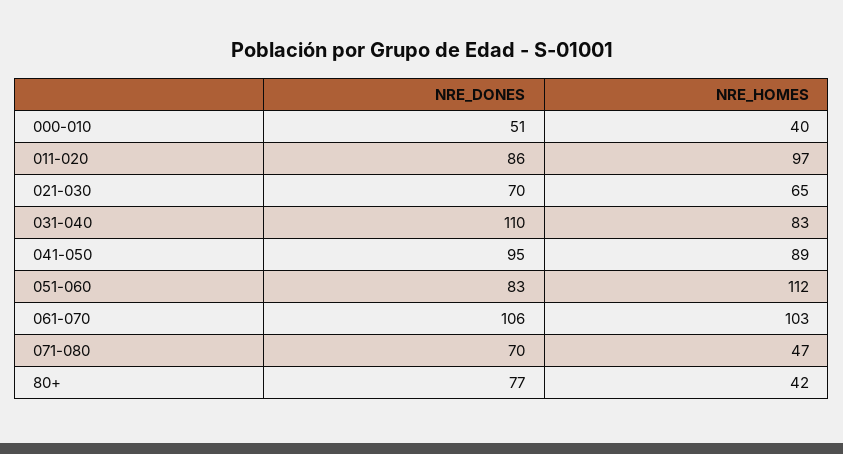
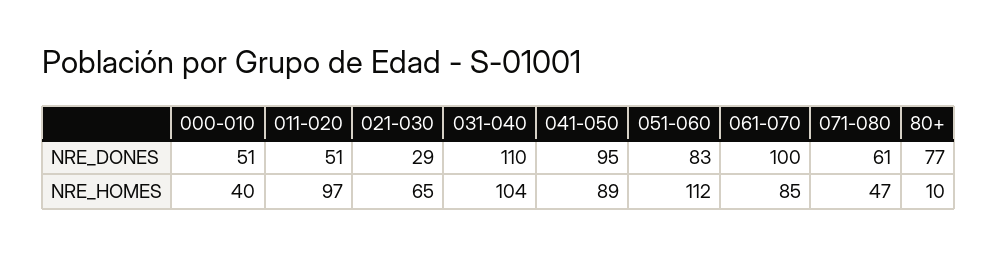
NRE_DONES, 011-020: 86 -> 51
NRE_DONES, 021-030: 70 -> 29
NRE_HOMES, 031-040: 83 -> 104
NRE_DONES, 061-070: 106 -> 100
NRE_HOMES, 061-070: 103 -> 85
NRE_DONES, 071-080: 70 -> 61
NRE_HOMES, 80+: 42 -> 10

